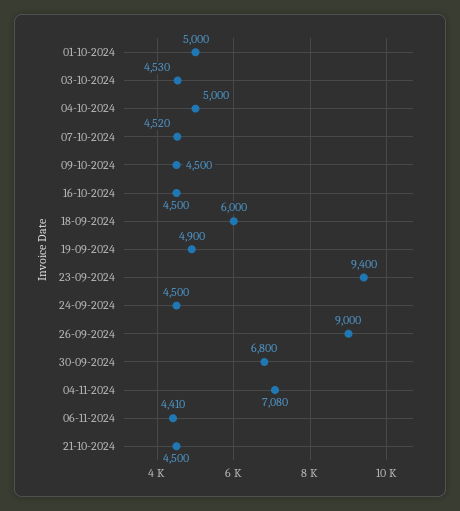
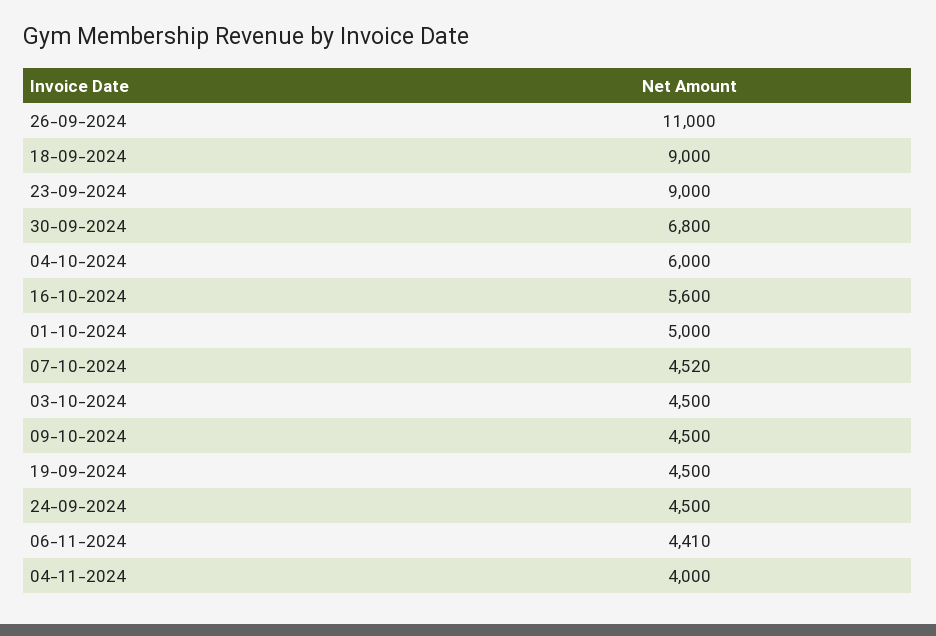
03-10-2024: 4530 -> 4500
04-10-2024: 5000 -> 6000
16-10-2024: 4500 -> 5600
18-09-2024: 6000 -> 9000
19-09-2024: 4900 -> 4500
23-09-2024: 9400 -> 9000
26-09-2024: 9000 -> 11000
04-11-2024: 7080 -> 4000
21-10-2024: 4500 -> none

